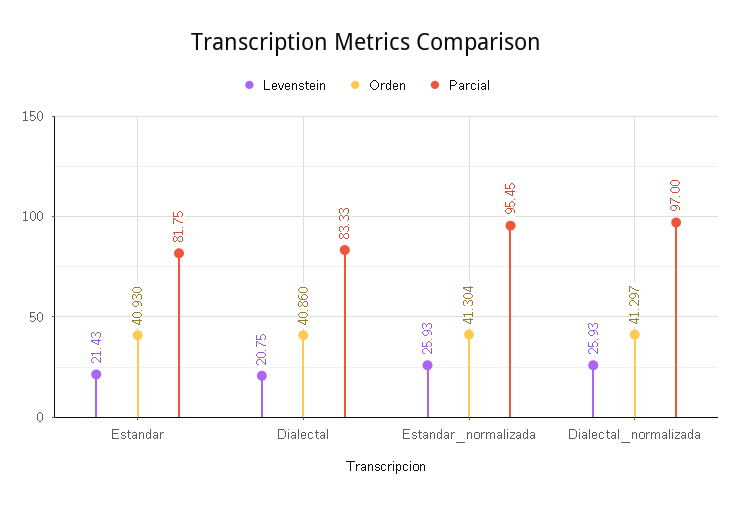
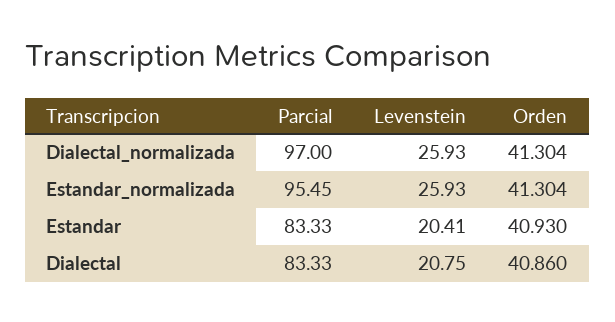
Levenstein, Estandar: 21.43 -> 20.41
Parcial, Estandar: 81.75 -> 83.33
Orden, Dialectal_normalizada: 41.297 -> 41.304

